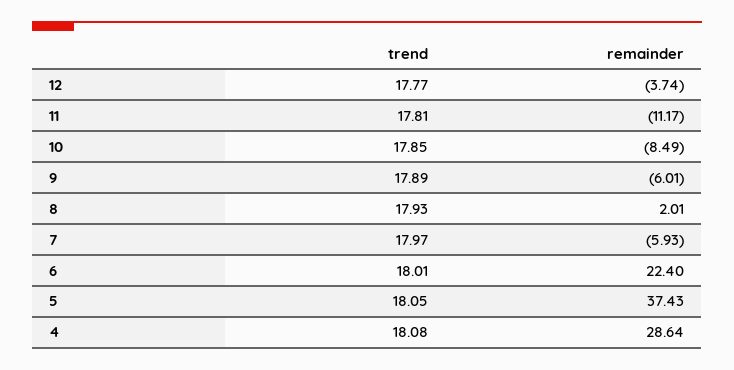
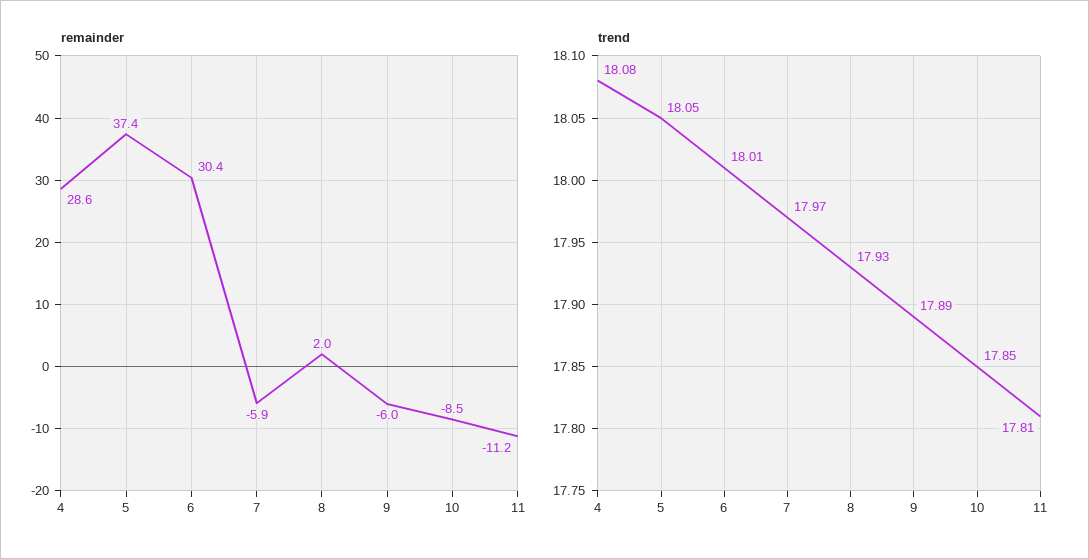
trend, 12: 17.77 -> none
remainder, 12: -3.74 -> none
remainder, 6: 22.4 -> 30.4

